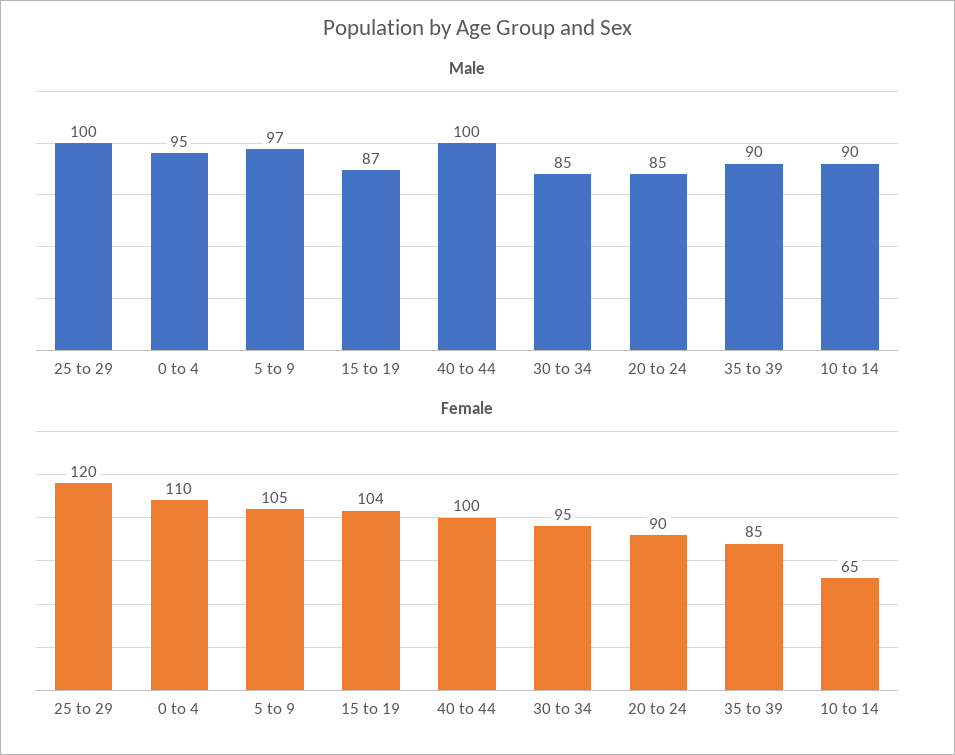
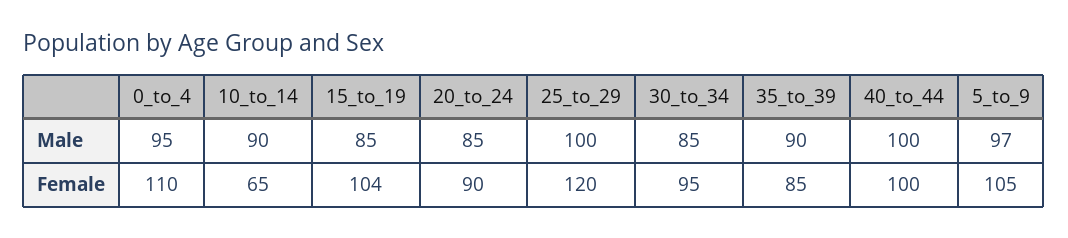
Male, 15 to 19: 87 -> 85

